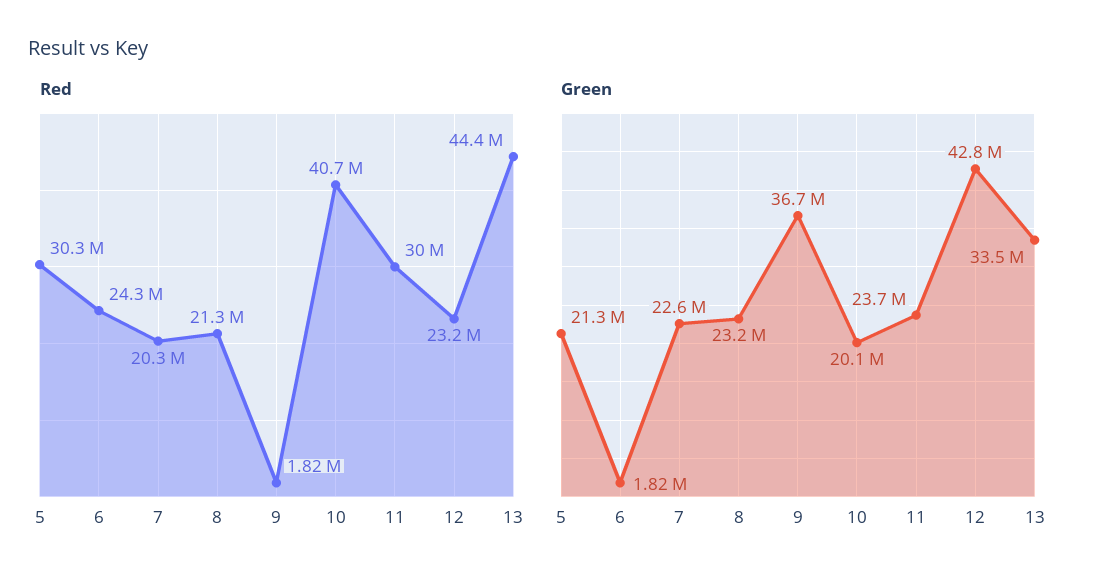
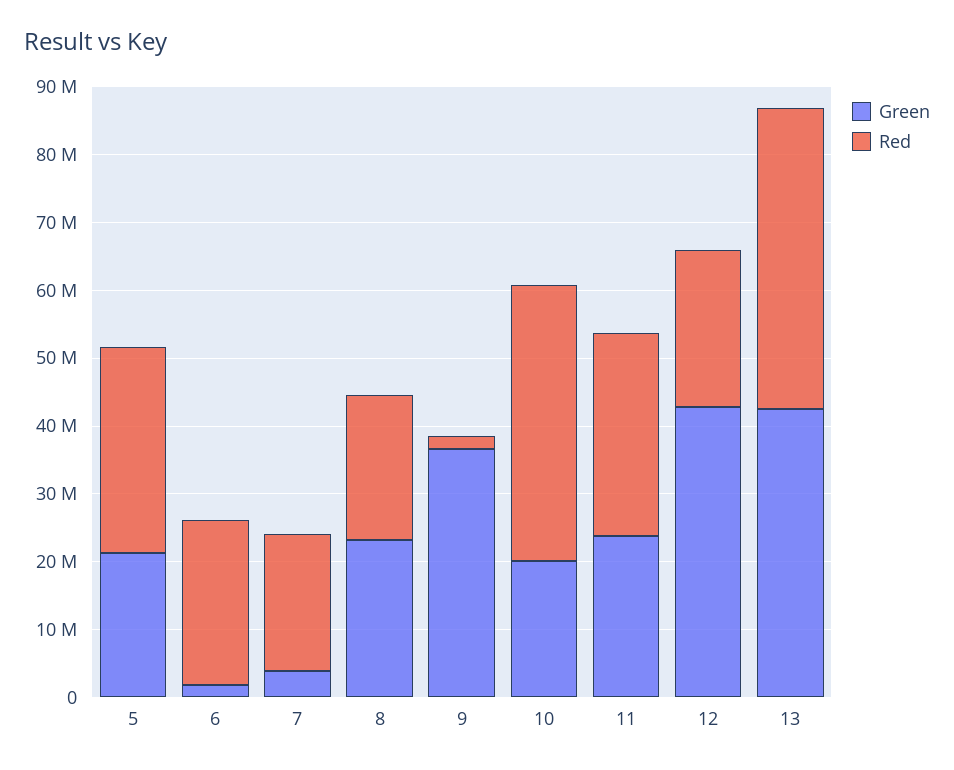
Green, 7: 22600000 -> 4000000
Green, 13: 33500000 -> 42000000

